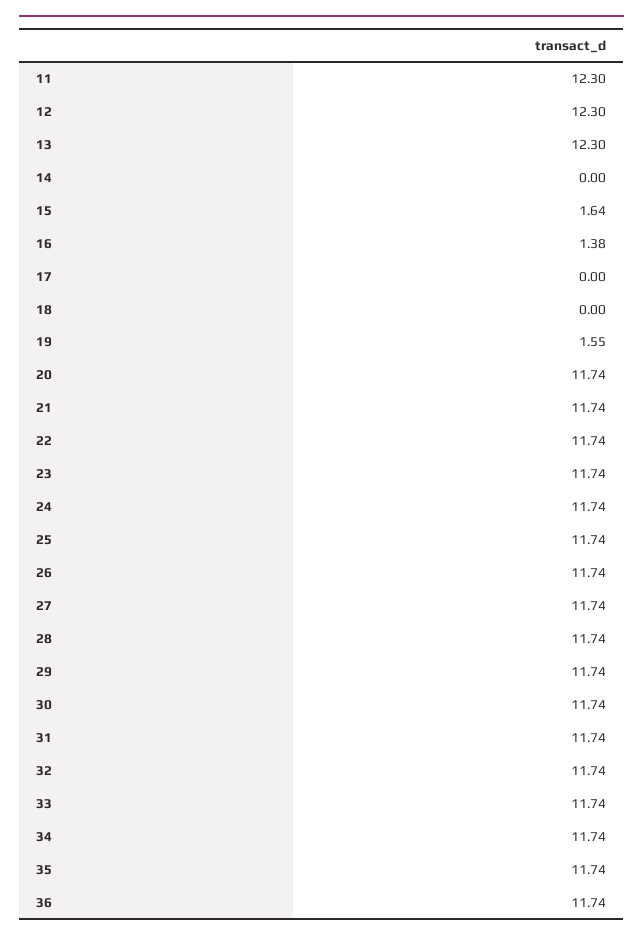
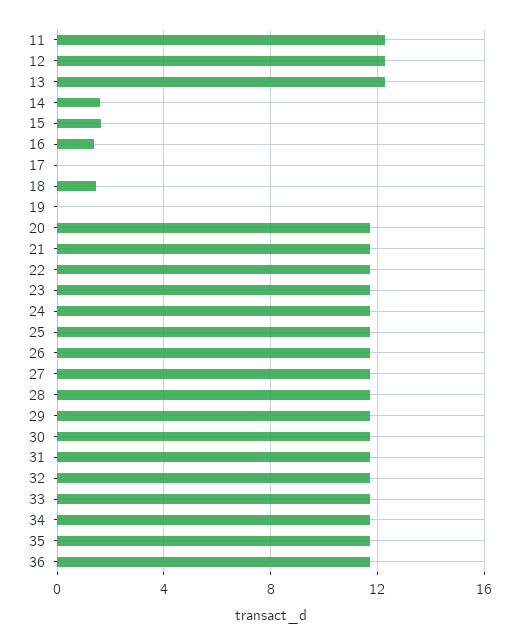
14: 0 -> 1.5
18: 0 -> 1.5
19: 1.55 -> 0

